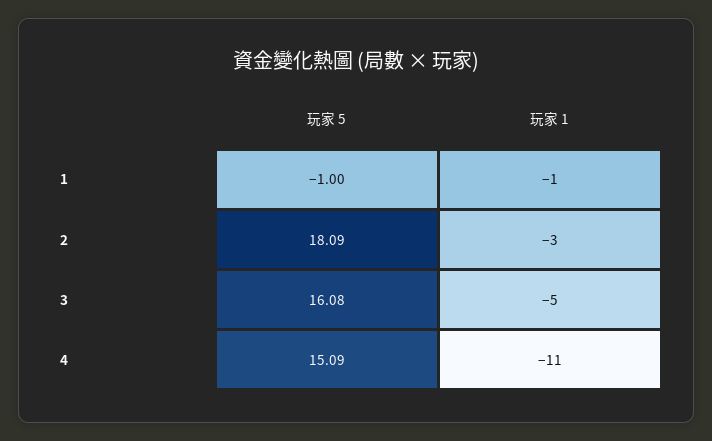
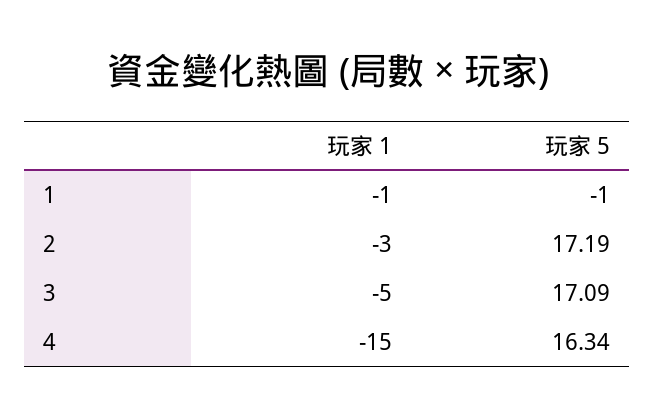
玩家 5, 2: 18.09 -> 17.19
玩家 5, 3: 16.08 -> 17.09
玩家 5, 4: 15.09 -> 16.34
玩家 1, 4: -11 -> -15

